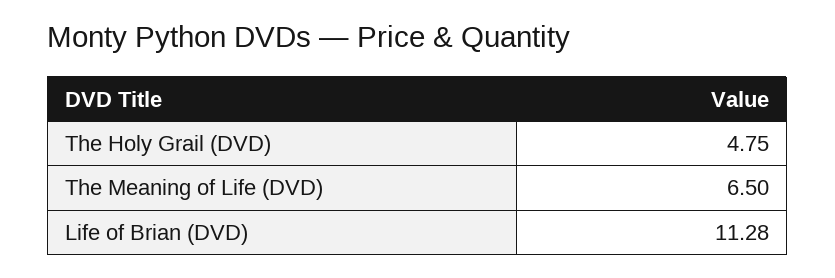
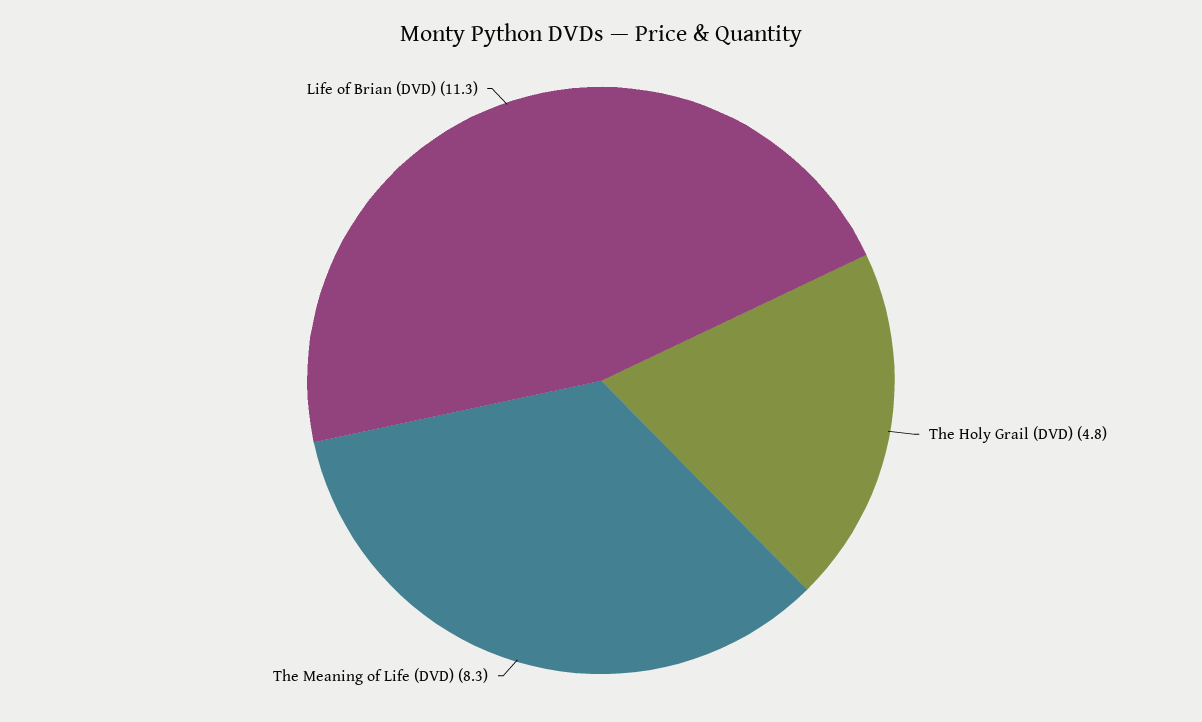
The Meaning of Life (DVD): 6.5 -> 8.3

